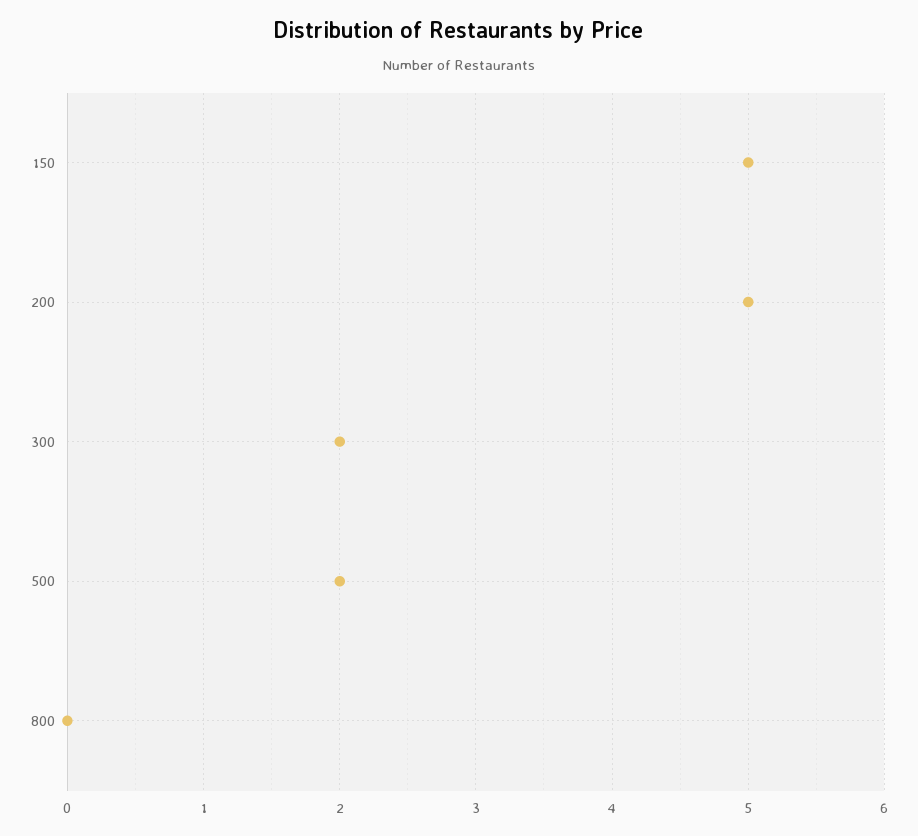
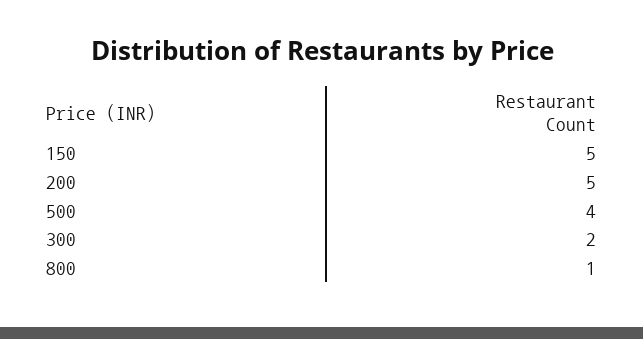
500: 2 -> 4
800: 0 -> 1

